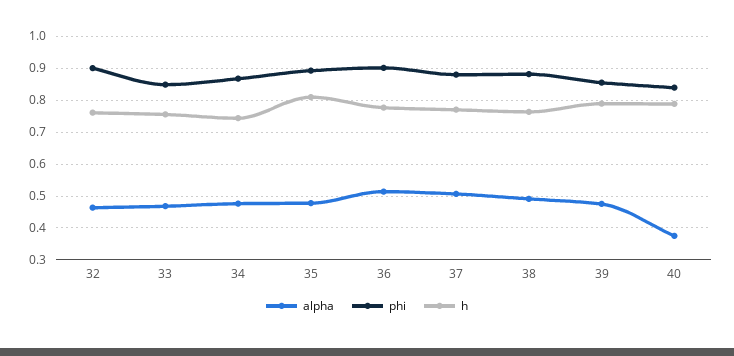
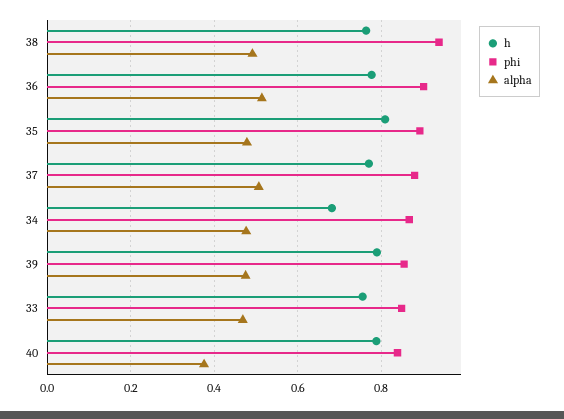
alpha, 32: 0.46 -> none
phi, 32: 0.9 -> none
h, 32: 0.76 -> none
h, 34: 0.74 -> 0.68
phi, 38: 0.88 -> 0.94

